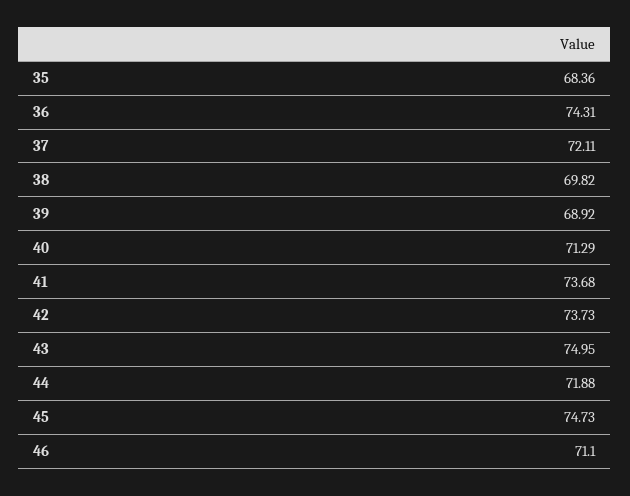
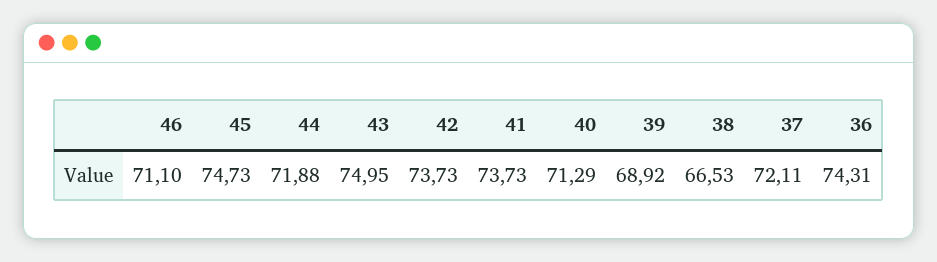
35: 68.36 -> none
38: 69.82 -> 66.53
41: 73.68 -> 73.73

